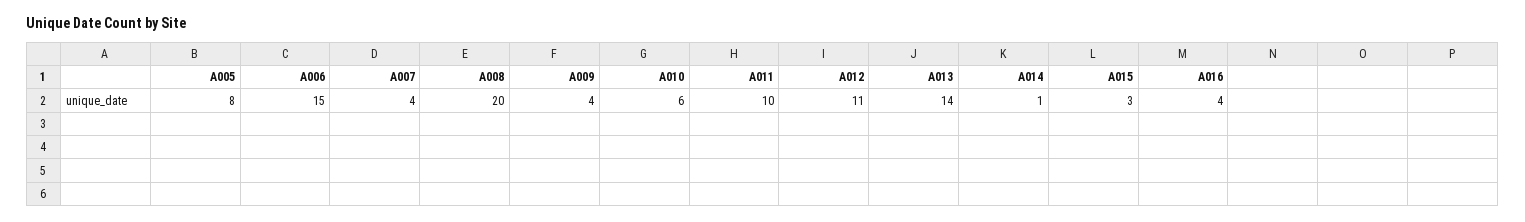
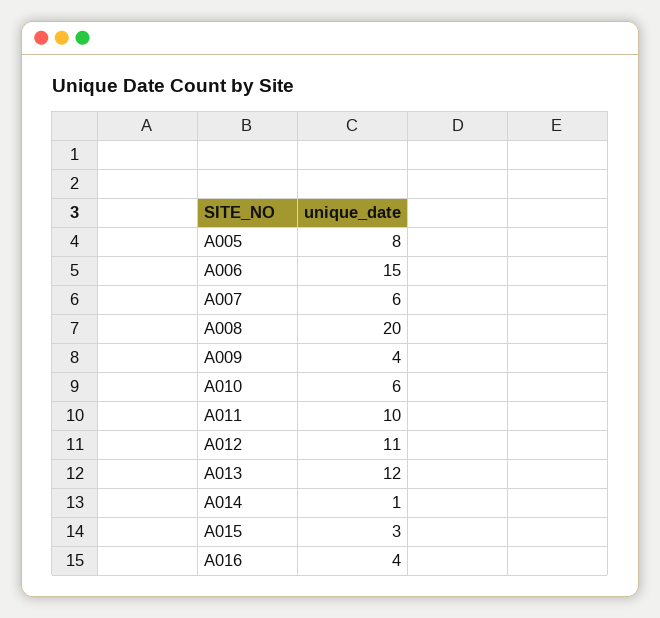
A007: 4 -> 6
A013: 14 -> 12

